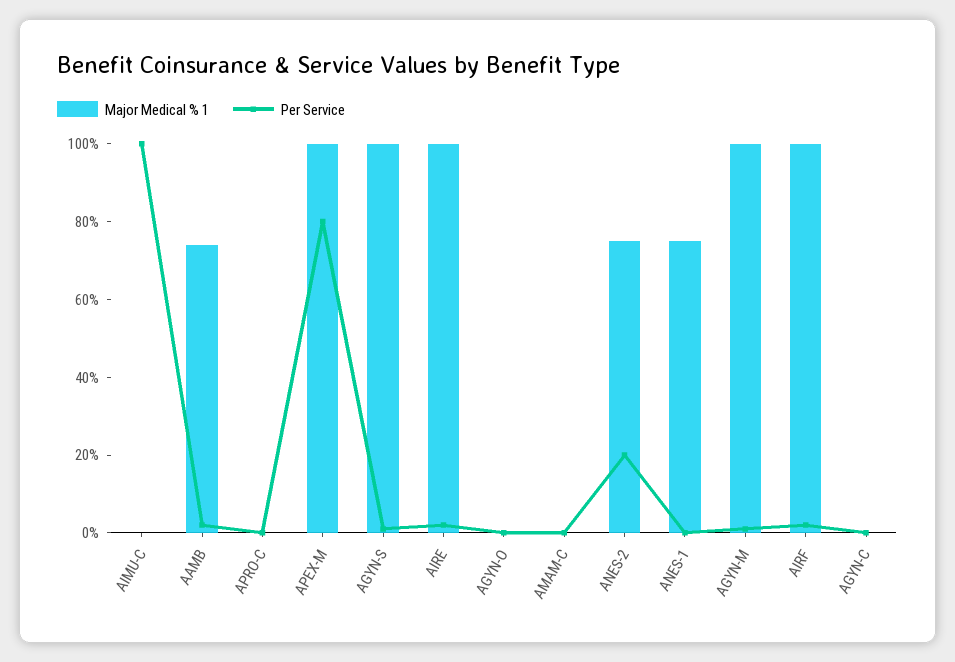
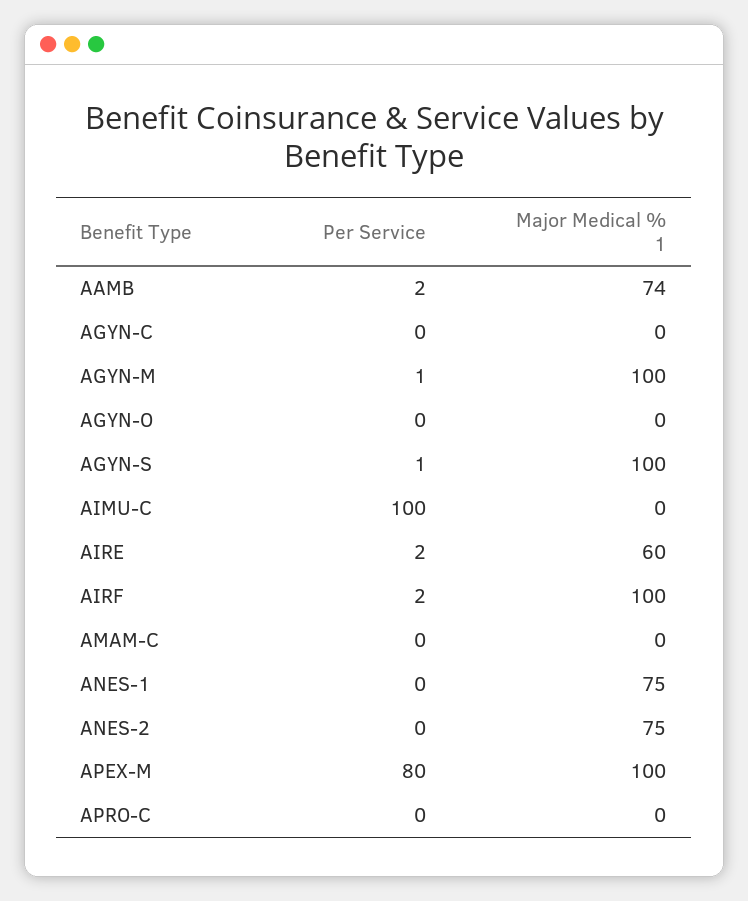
Major Medical % 1, AIRE: 100 -> 60
Per Service, ANES-2: 20 -> 0

